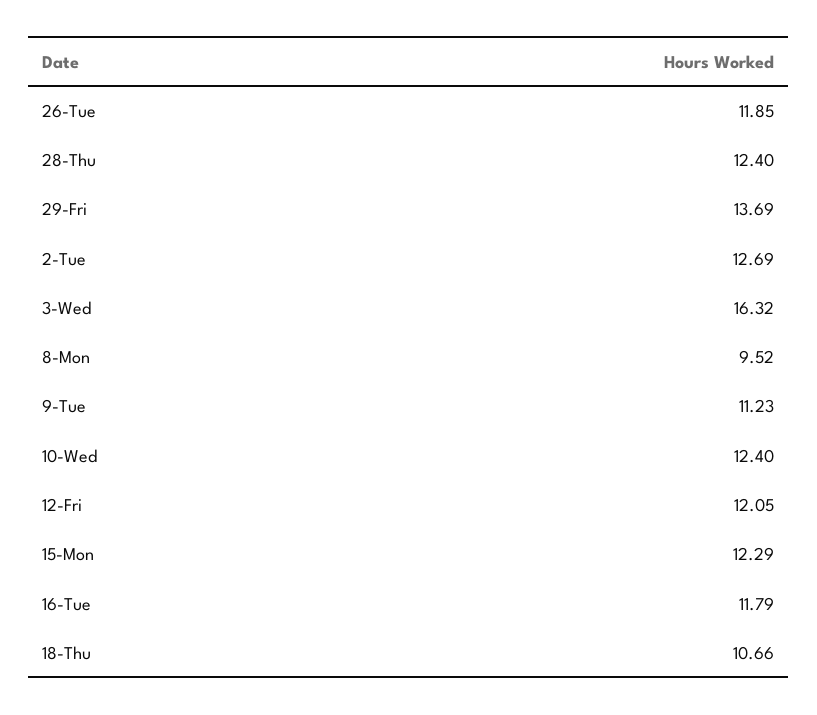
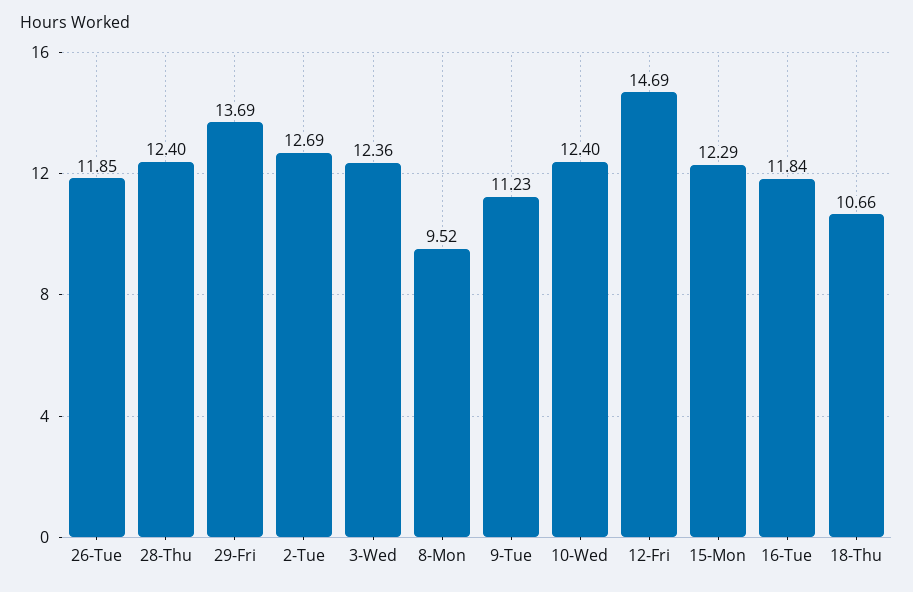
3-Wed: 16.32 -> 12.36
12-Fri: 12.05 -> 14.69
16-Tue: 11.79 -> 11.84

